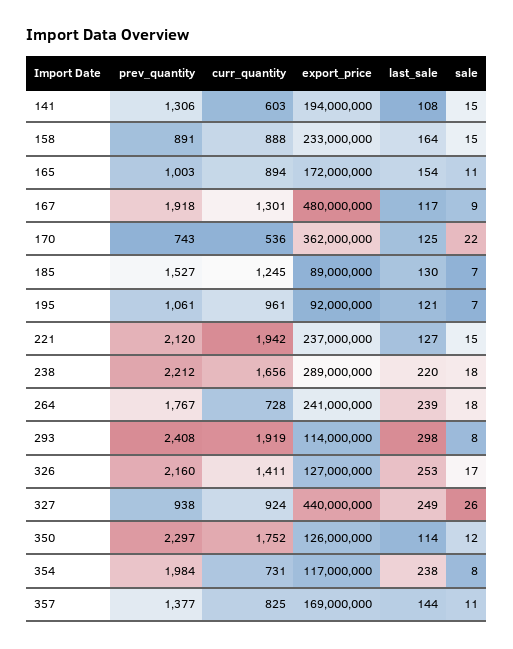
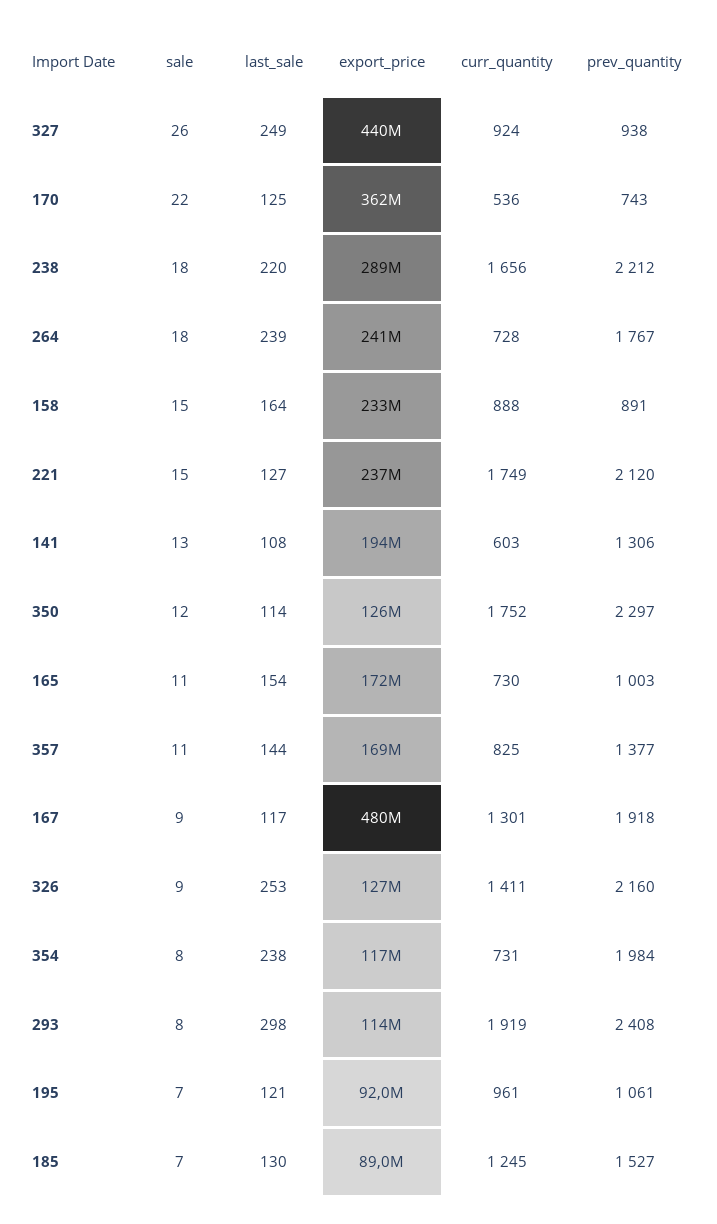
sale, 141: 15 -> 13
curr_quantity, 165: 894 -> 730
curr_quantity, 221: 1942 -> 1749
sale, 326: 17 -> 9

